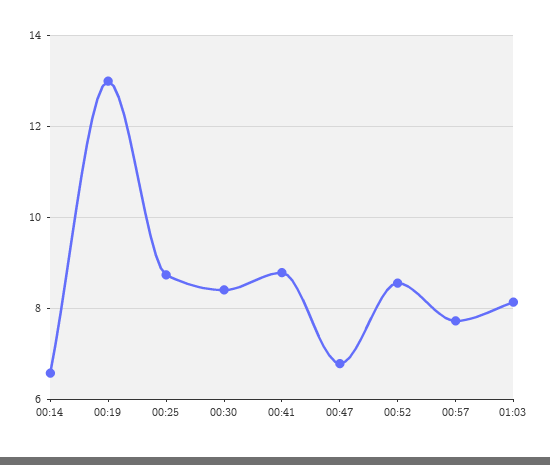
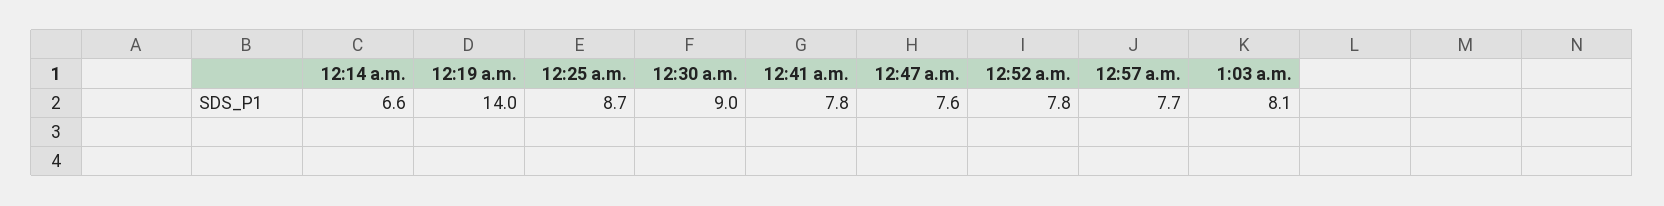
00:19: 13 -> 14
00:30: 8.4 -> 9
00:41: 8.8 -> 7.8
00:47: 6.8 -> 7.6
00:52: 8.6 -> 7.8

